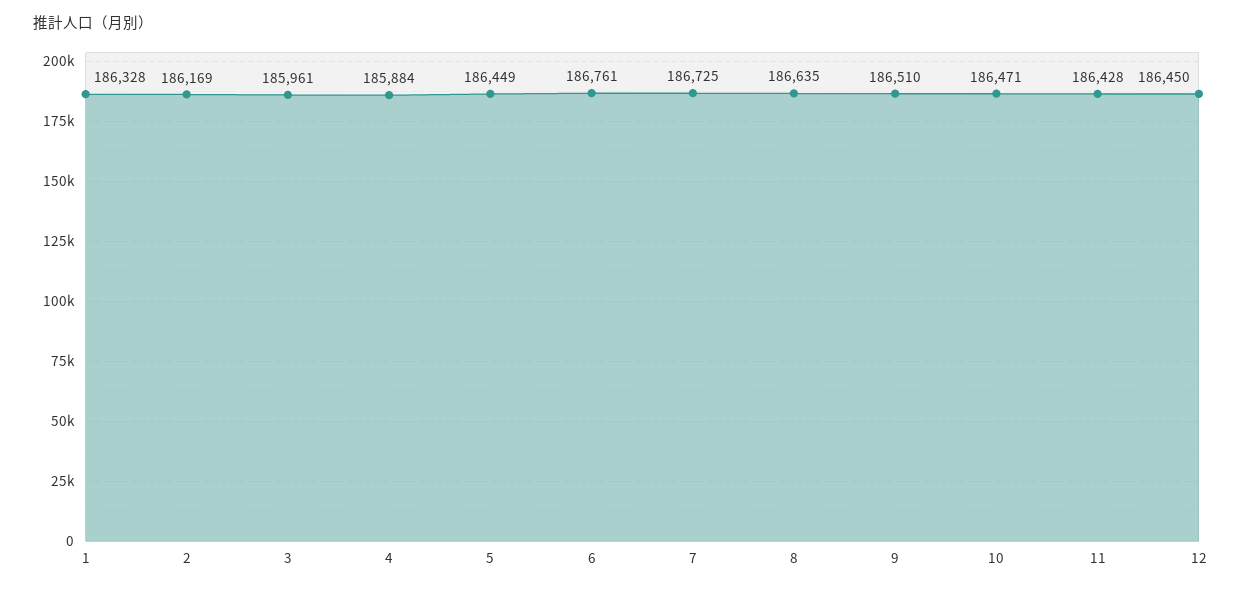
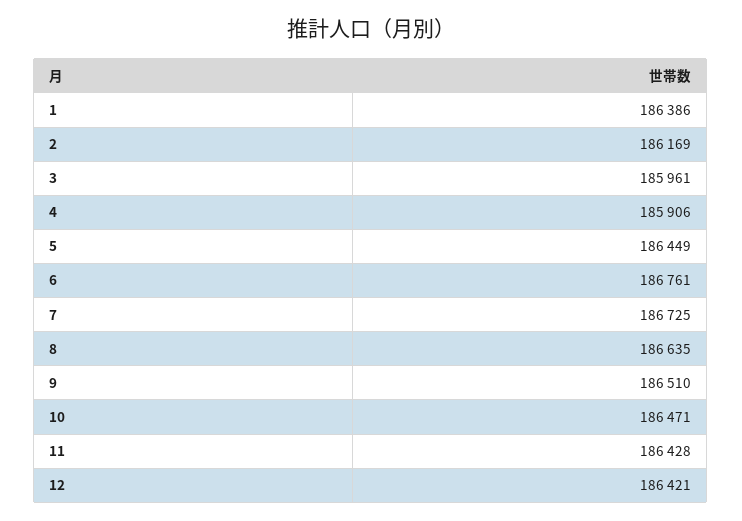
1: 186328 -> 186386
4: 185884 -> 185906
12: 186450 -> 186421

